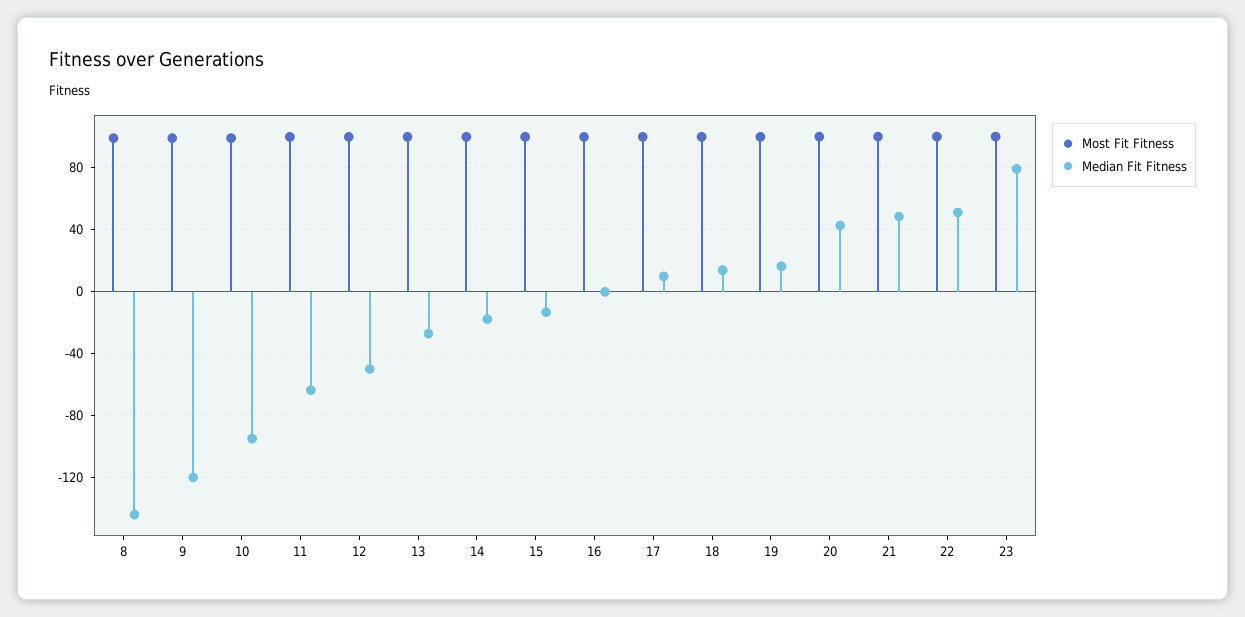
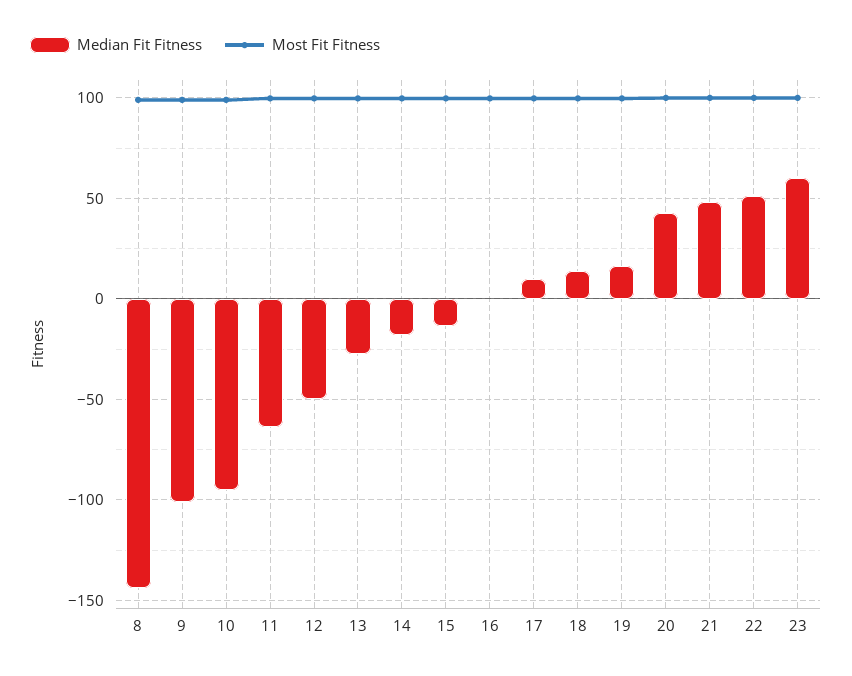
Median Fit Fitness, 9: -120 -> -100
Median Fit Fitness, 23: 80 -> 60

